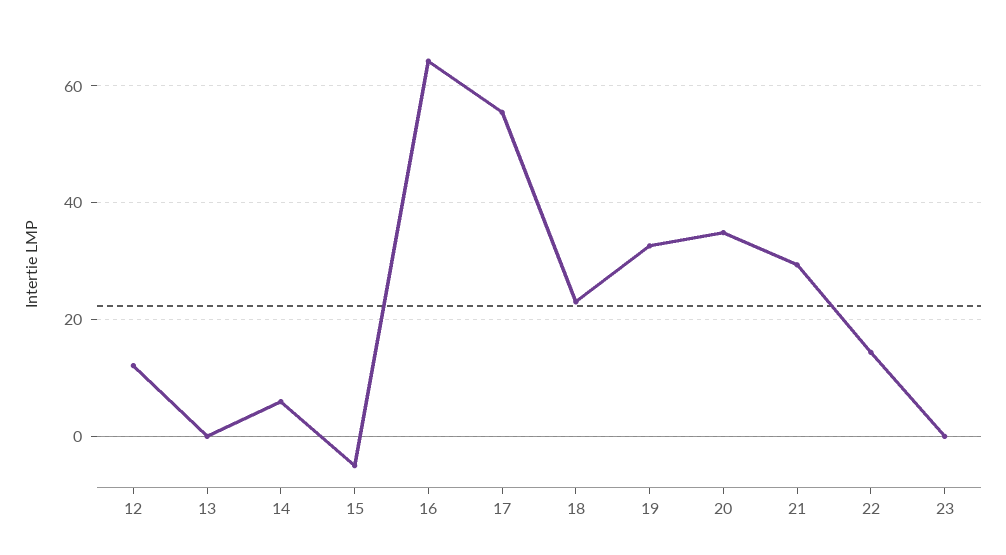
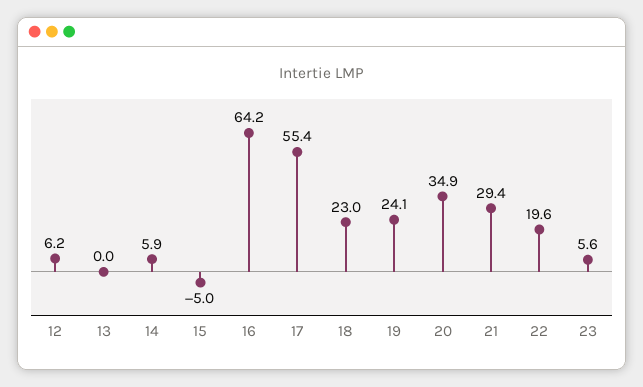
12: 12 -> 6.2
19: 32 -> 24.1
22: 14 -> 19.6
23: 0 -> 5.6

